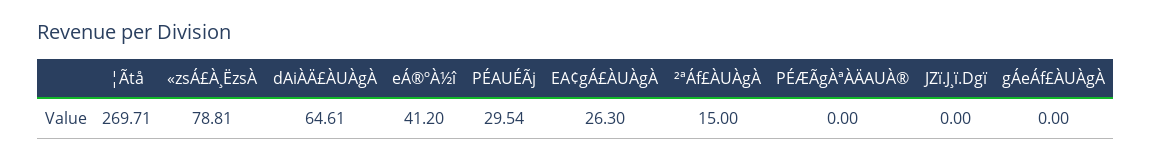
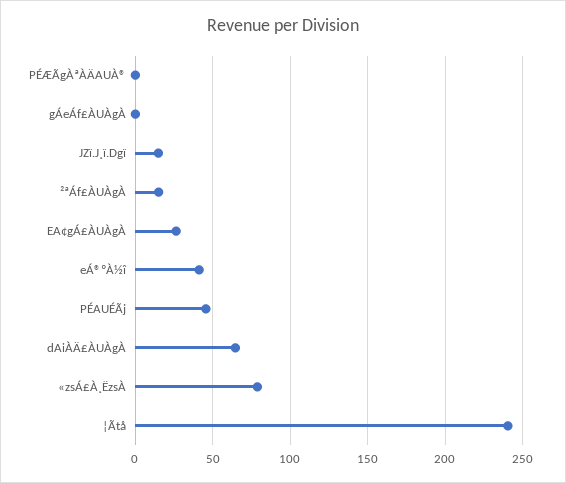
¦Ãtå: 269.71 -> 240
PÉAUÉÃj: 29.54 -> 45
JZï.J¸ï.Dgï: 0 -> 15

